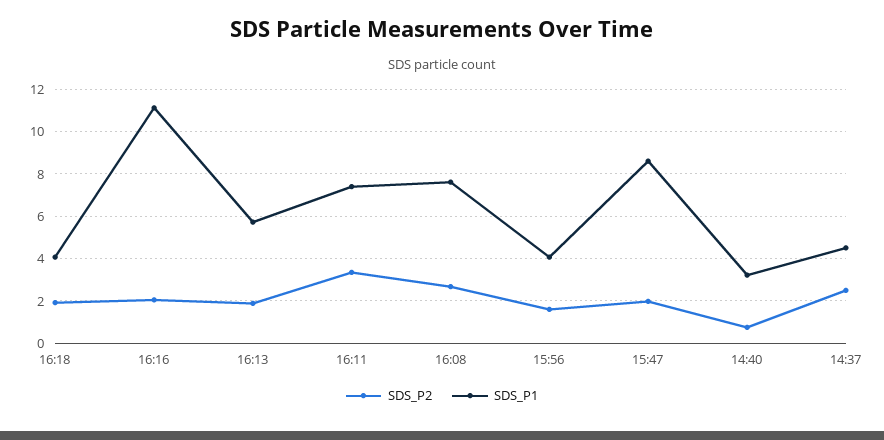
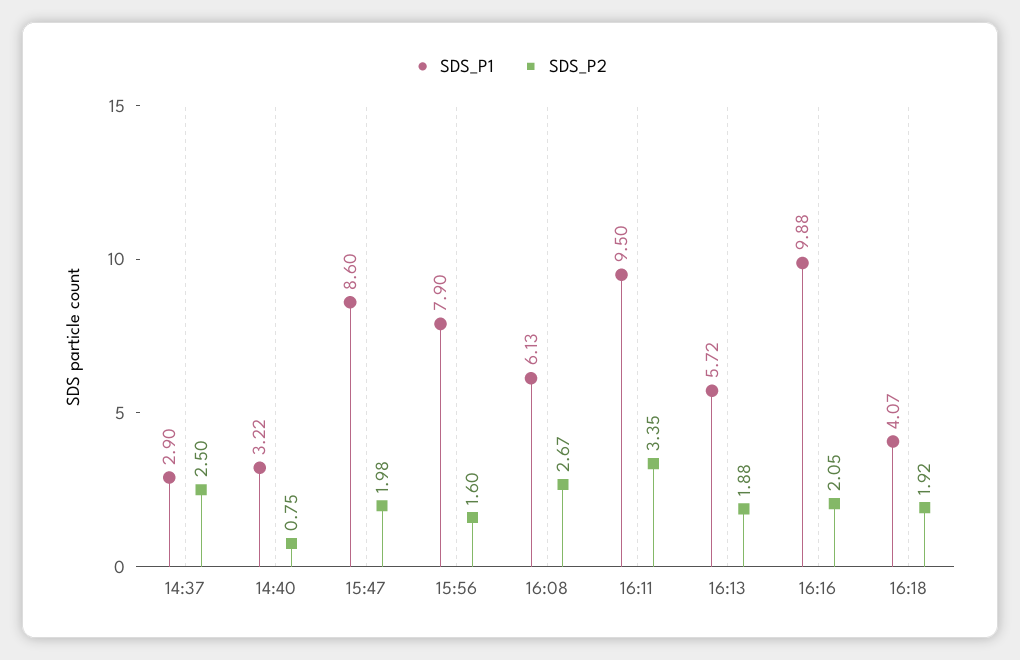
SDS_P1, 16:16: 11 -> 9.88
SDS_P1, 16:11: 7.5 -> 9.5
SDS_P1, 16:08: 7.5 -> 6.13
SDS_P1, 15:56: 4 -> 7.9
SDS_P1, 14:37: 4.5 -> 2.9

